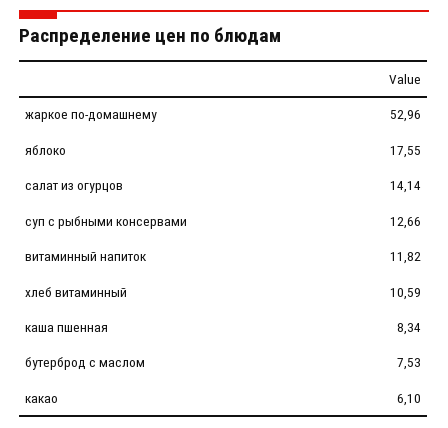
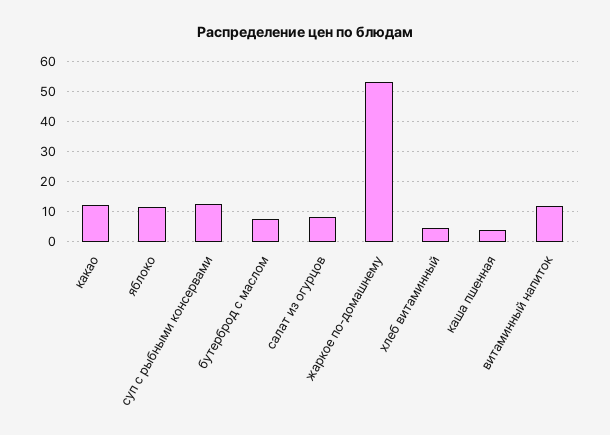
яблоко: 17.55 -> 12
салат из огурцов: 14.14 -> 8
хлеб витаминный: 10.59 -> 4
каша пшенная: 8.34 -> 4
какао: 6.1 -> 12

